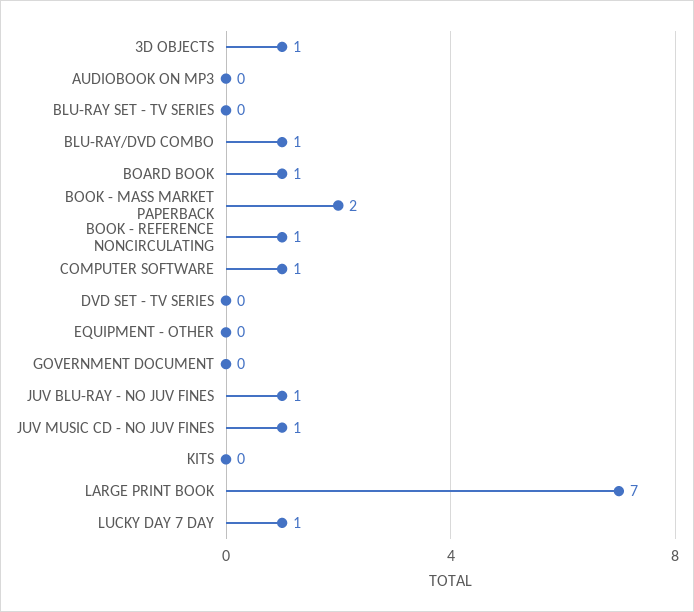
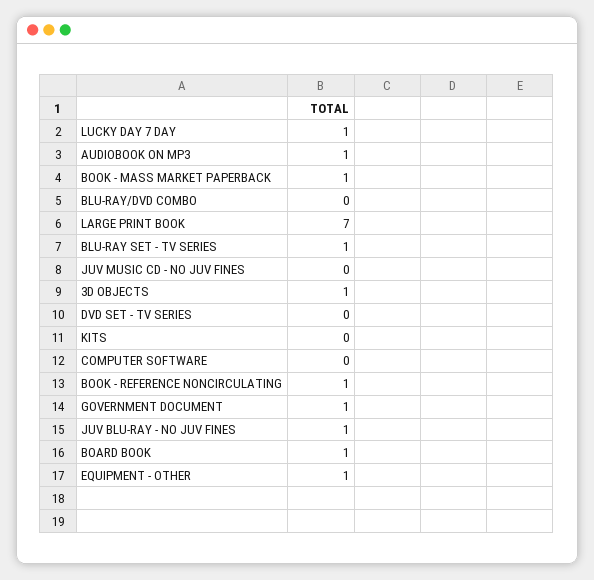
AUDIOBOOK ON MP3: 0 -> 1
BLU-RAY SET - TV SERIES: 0 -> 1
BLU-RAY/DVD COMBO: 1 -> 0
BOOK - MASS MARKET PAPERBACK: 2 -> 1
COMPUTER SOFTWARE: 1 -> 0
EQUIPMENT - OTHER: 0 -> 1
GOVERNMENT DOCUMENT: 0 -> 1
JUV MUSIC CD - NO JUV FINES: 1 -> 0

